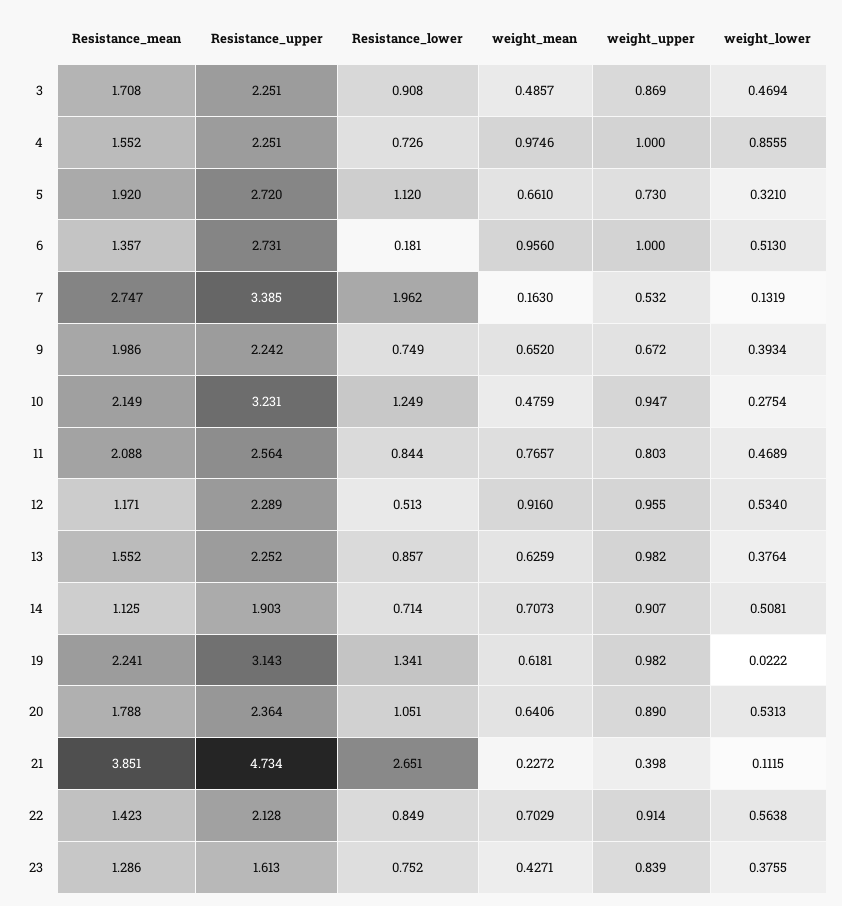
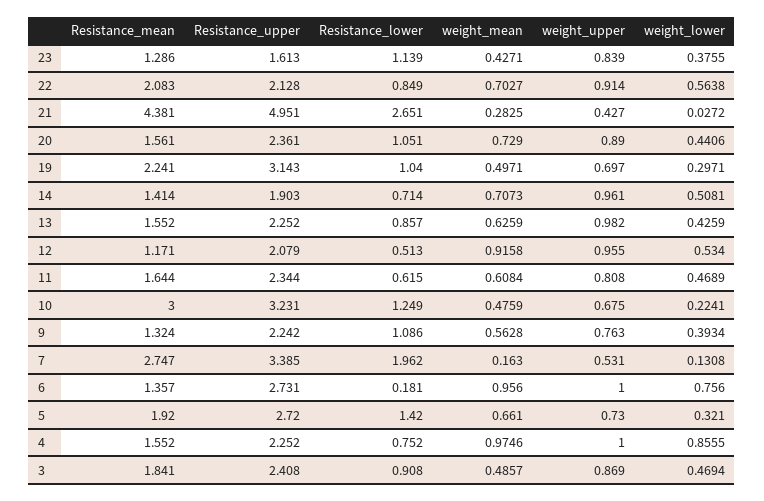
Resistance_mean, 3: 1.708 -> 1.841
Resistance_upper, 3: 2.251 -> 2.408
Resistance_upper, 4: 2.251 -> 2.252
Resistance_lower, 4: 0.726 -> 0.752
Resistance_lower, 5: 1.12 -> 1.42
weight_lower, 6: 0.513 -> 0.756
weight_upper, 7: 0.532 -> 0.531
weight_lower, 7: 0.1319 -> 0.1308
Resistance_mean, 9: 1.986 -> 1.324
Resistance_lower, 9: 0.749 -> 1.086
weight_mean, 9: 0.652 -> 0.5628
weight_upper, 9: 0.672 -> 0.763
Resistance_mean, 10: 2.149 -> 3
weight_upper, 10: 0.947 -> 0.675
weight_lower, 10: 0.2754 -> 0.2241
Resistance_mean, 11: 2.088 -> 1.644
Resistance_upper, 11: 2.564 -> 2.344
Resistance_lower, 11: 0.844 -> 0.615
weight_mean, 11: 0.7657 -> 0.6084
weight_upper, 11: 0.803 -> 0.808
Resistance_upper, 12: 2.289 -> 2.079
weight_mean, 12: 0.916 -> 0.9158
weight_lower, 13: 0.3764 -> 0.4259
Resistance_mean, 14: 1.125 -> 1.414
weight_upper, 14: 0.907 -> 0.961
Resistance_lower, 19: 1.341 -> 1.04
weight_mean, 19: 0.6181 -> 0.4971
weight_upper, 19: 0.982 -> 0.697
weight_lower, 19: 0.0222 -> 0.2971
Resistance_mean, 20: 1.788 -> 1.561
Resistance_upper, 20: 2.364 -> 2.361
weight_mean, 20: 0.6406 -> 0.729
weight_lower, 20: 0.5313 -> 0.4406
Resistance_mean, 21: 3.851 -> 4.381
Resistance_upper, 21: 4.734 -> 4.951
weight_mean, 21: 0.2272 -> 0.2825
weight_upper, 21: 0.398 -> 0.427
weight_lower, 21: 0.1115 -> 0.0272
Resistance_mean, 22: 1.423 -> 2.083
weight_mean, 22: 0.7029 -> 0.7027
Resistance_lower, 23: 0.752 -> 1.139

